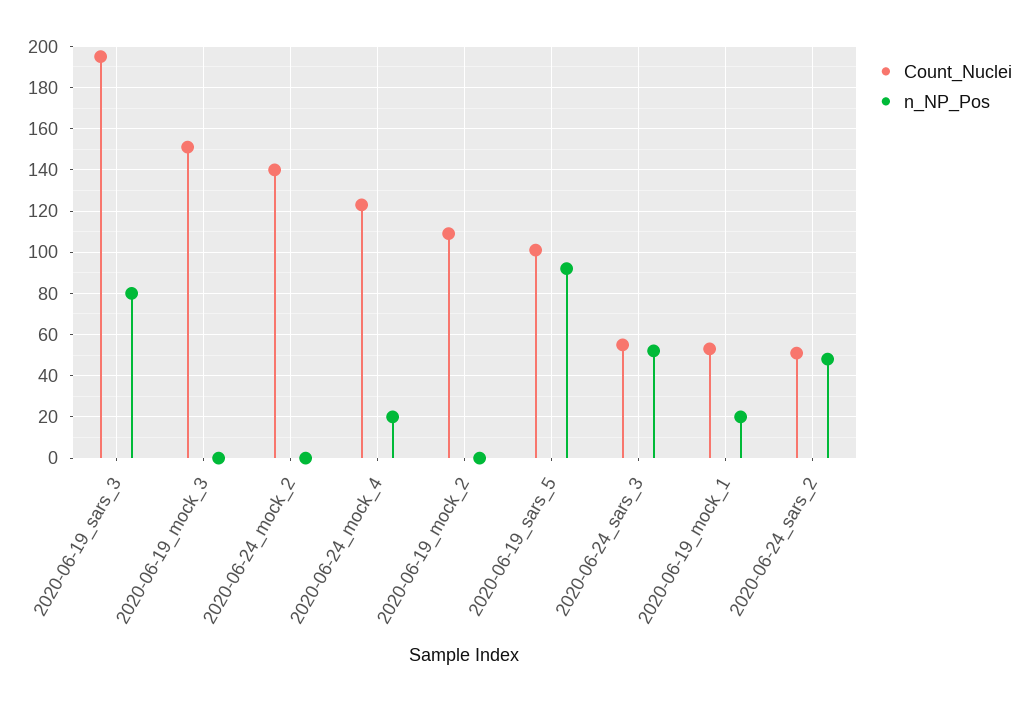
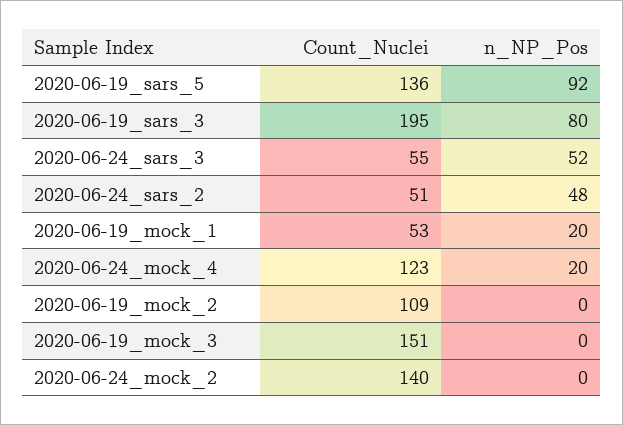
Count_Nuclei, 2020-06-19_sars_5: 100 -> 136

